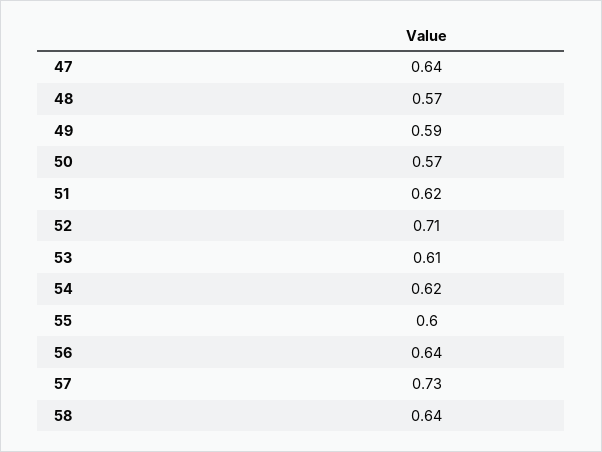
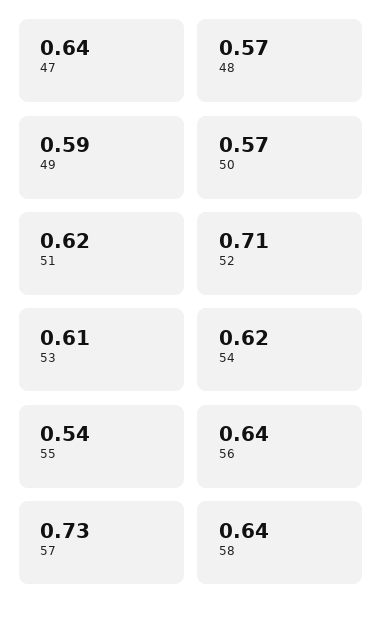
55: 0.6 -> 0.54

